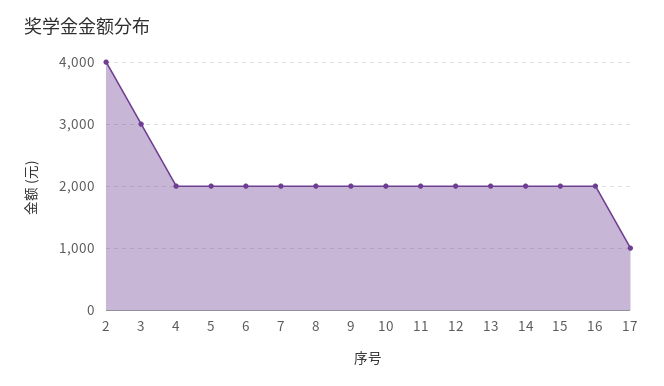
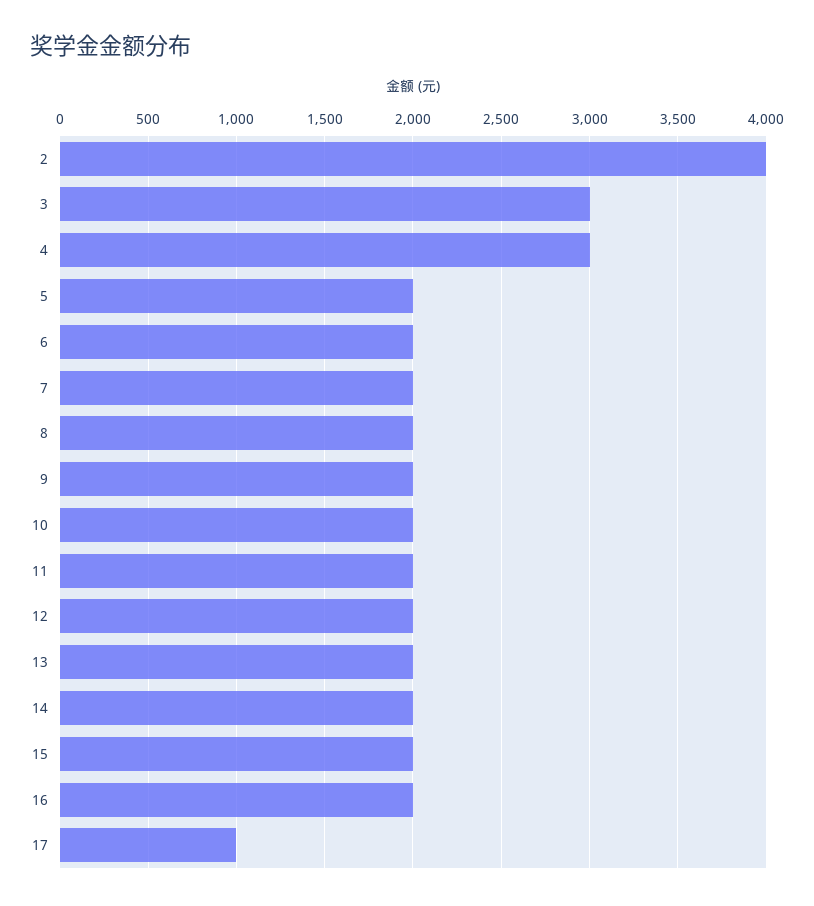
4: 2000 -> 3000

